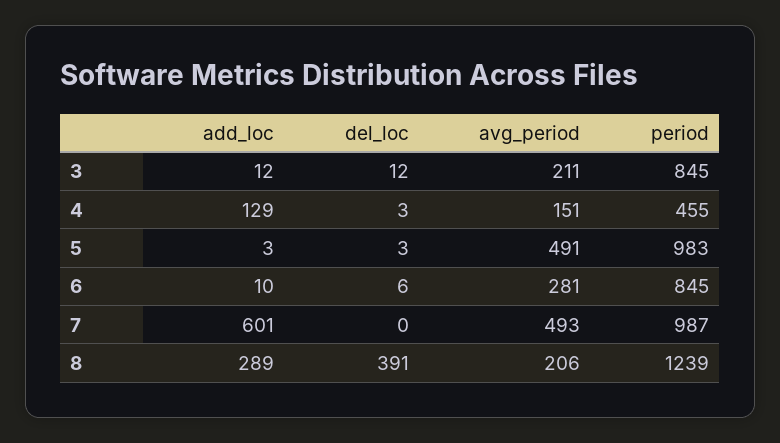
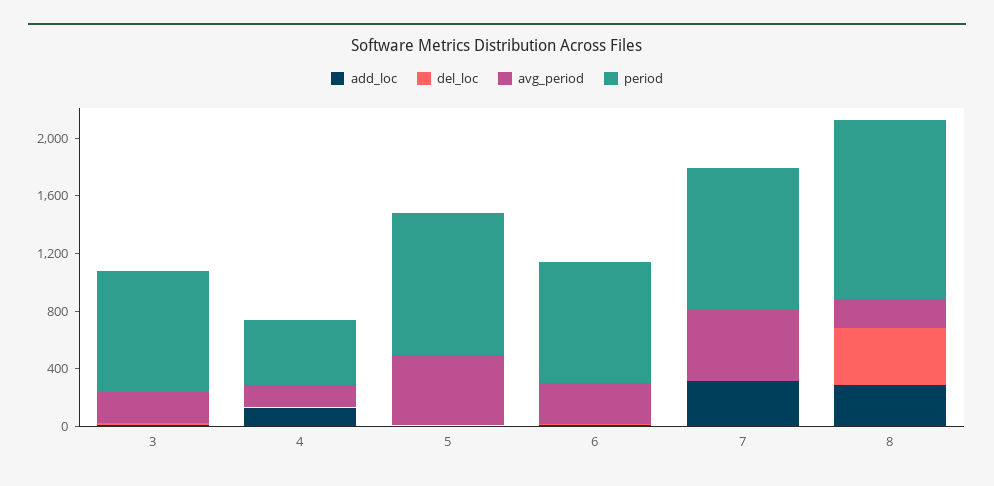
add_loc, 7: 601 -> 300

